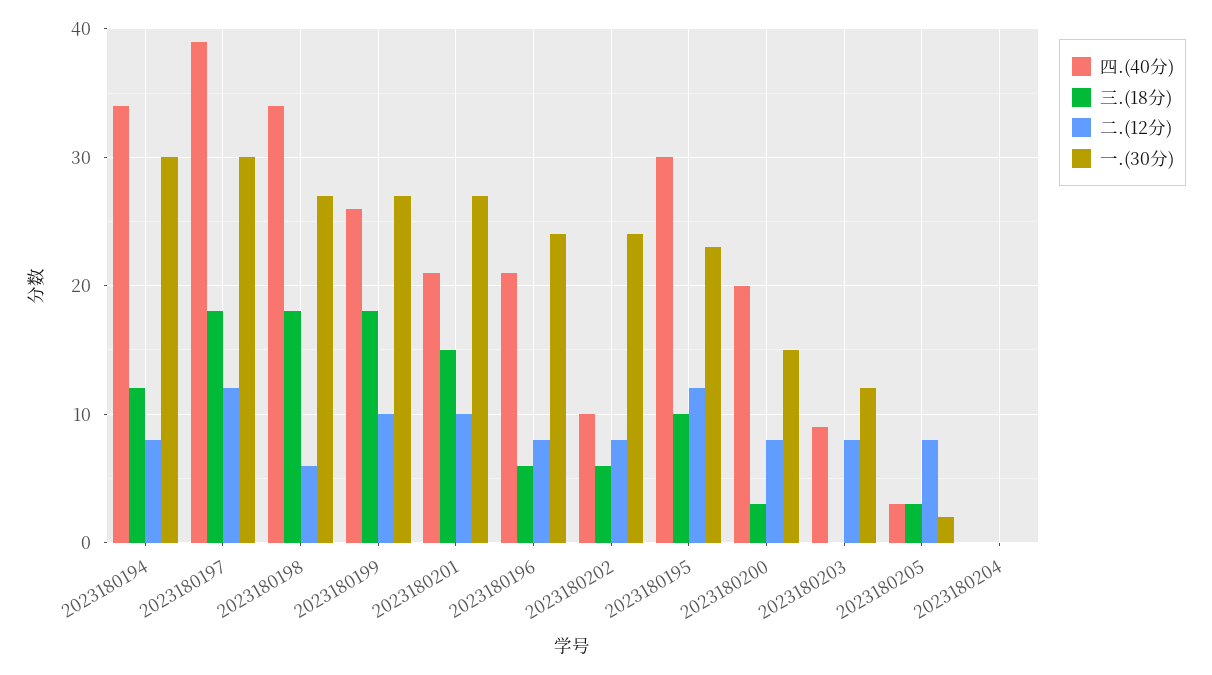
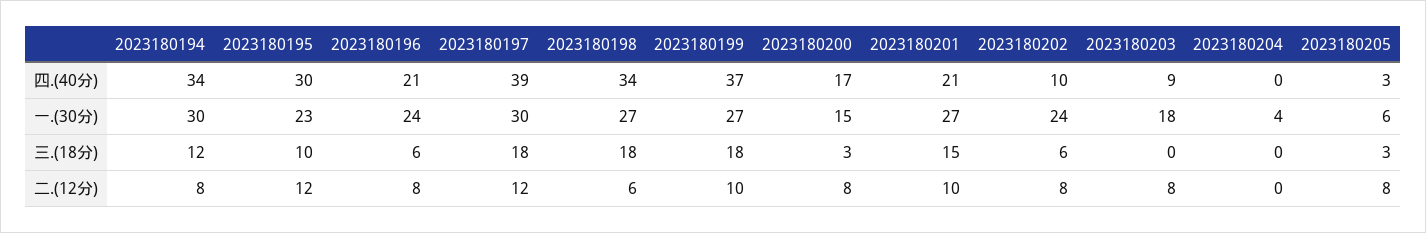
四.(40分), 2023180199: 26 -> 37
四.(40分), 2023180200: 20 -> 17
一.(30分), 2023180203: 12 -> 18
一.(30分), 2023180205: 2 -> 6
一.(30分), 2023180204: 0 -> 4

